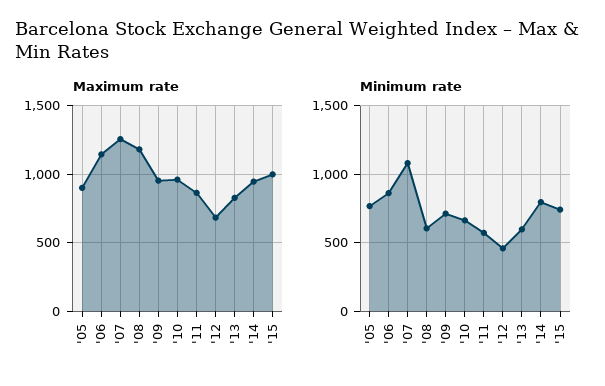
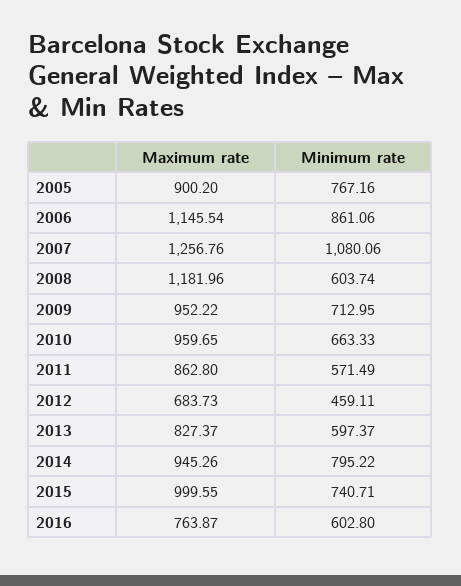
Maximum rate, 2016: none -> 763.87
Minimum rate, 2016: none -> 602.8

